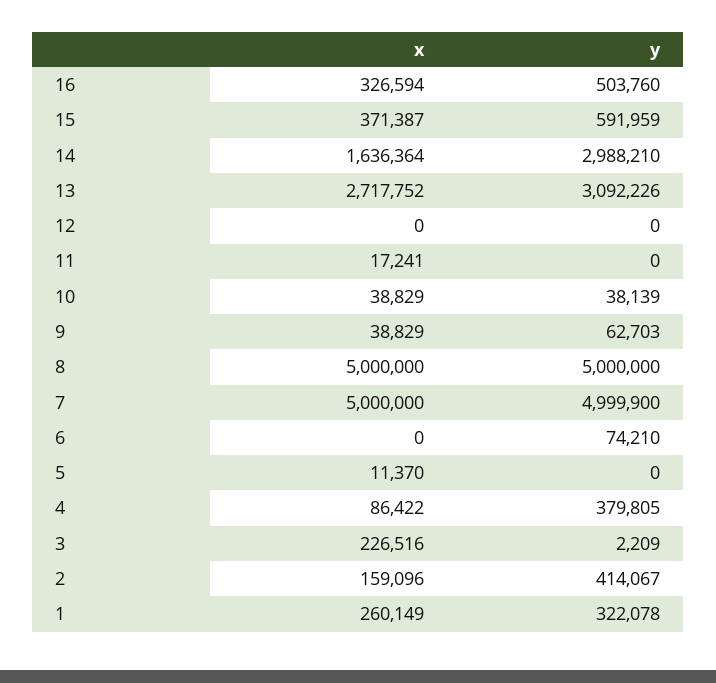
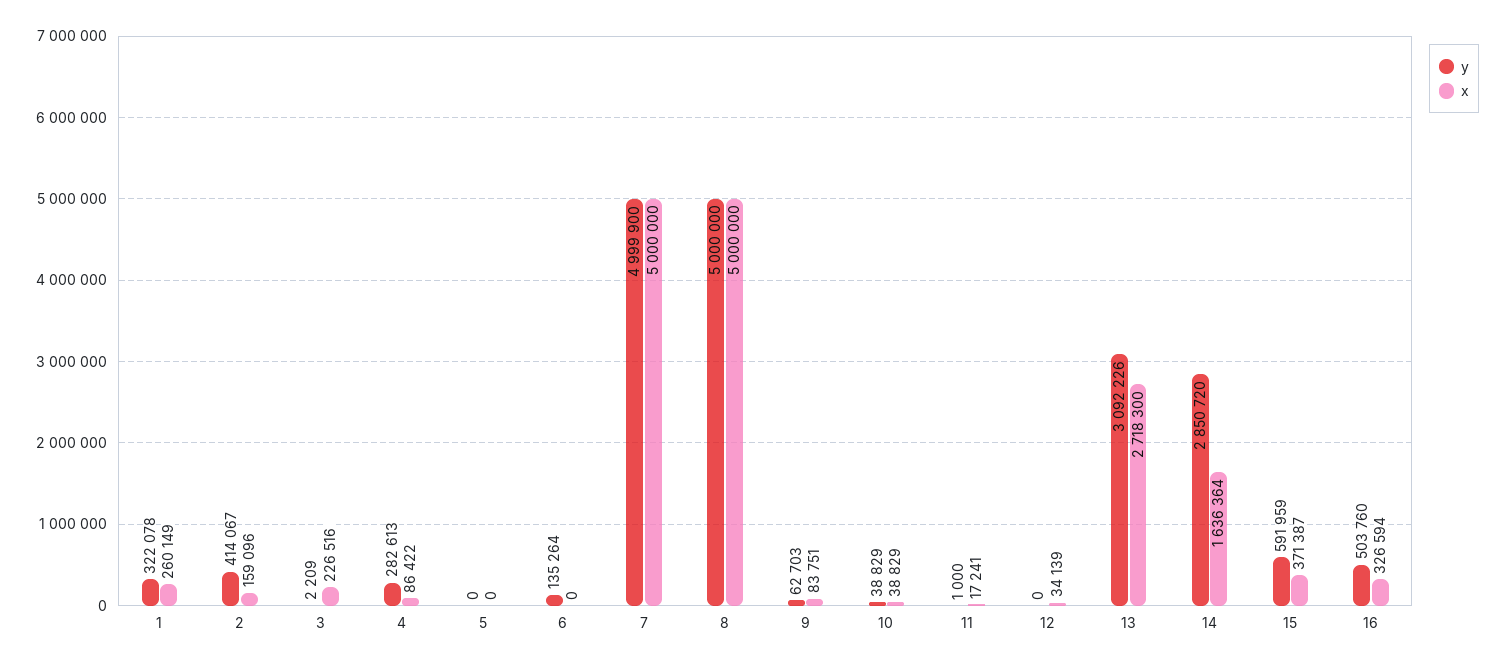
y, 14: 2988210 -> 2850720
x, 13: 2717752 -> 2718300
x, 12: 0 -> 34139
y, 11: 0 -> 1000
y, 10: 38139 -> 38829
x, 9: 38829 -> 83751
y, 6: 74210 -> 135264
x, 5: 11370 -> 0
y, 4: 379805 -> 282613

